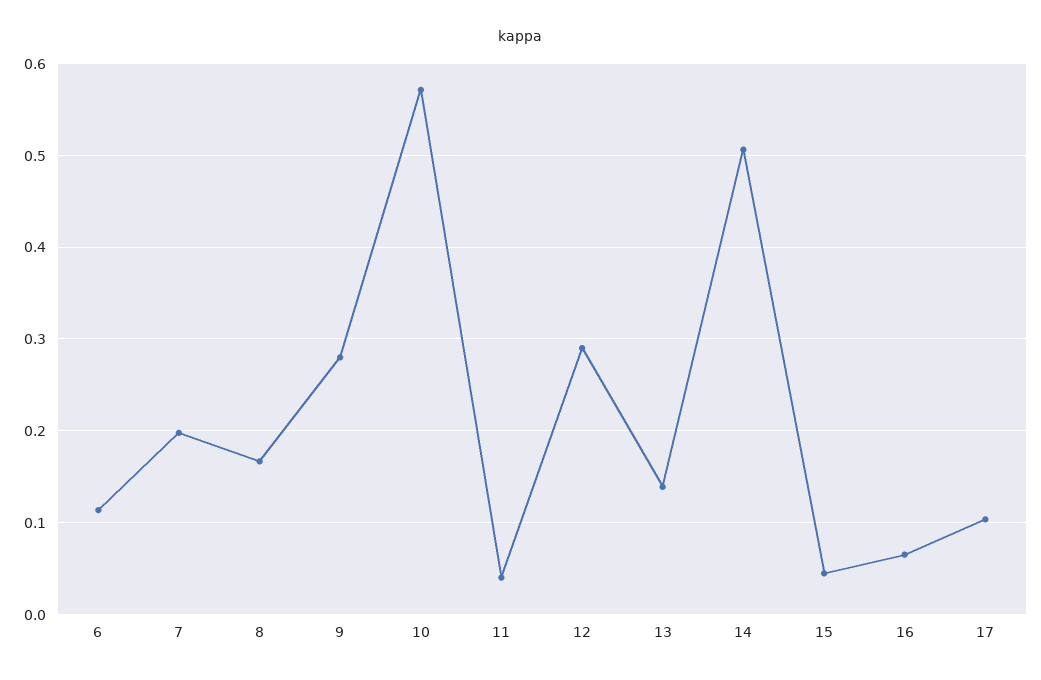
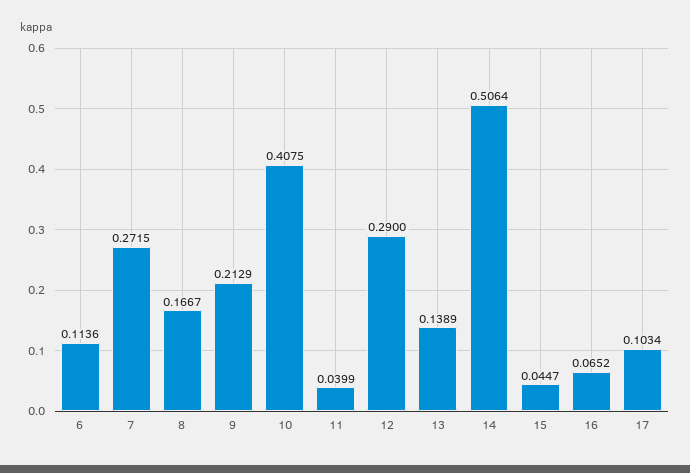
7: 0.2 -> 0.2715
9: 0.28 -> 0.2129
10: 0.57 -> 0.4075

